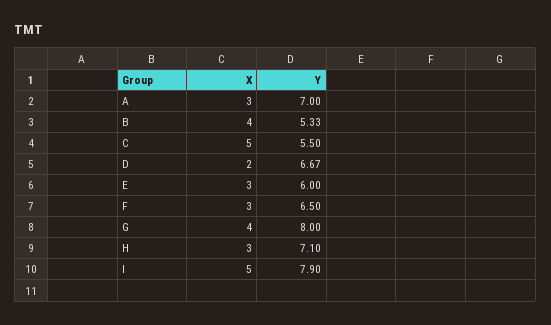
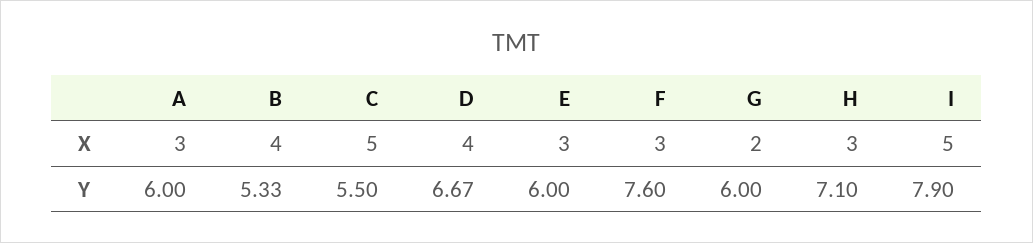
Y, A: 7 -> 6
X, D: 2 -> 4
Y, F: 6.5 -> 7.6
X, G: 4 -> 2
Y, G: 8 -> 6

